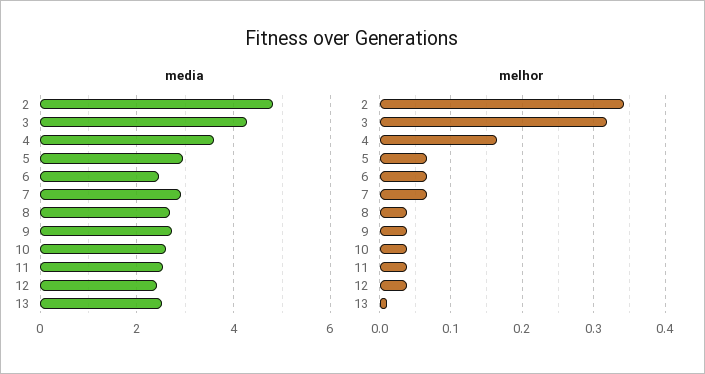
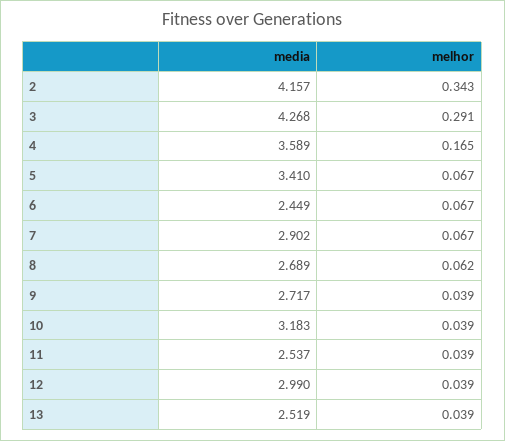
media, 2: 4.8 -> 4.157
media, 5: 3 -> 3.41
media, 10: 2.6 -> 3.183
media, 12: 2.4 -> 2.99
melhor, 3: 0.32 -> 0.291
melhor, 8: 0.04 -> 0.062
melhor, 13: 0.01 -> 0.039

